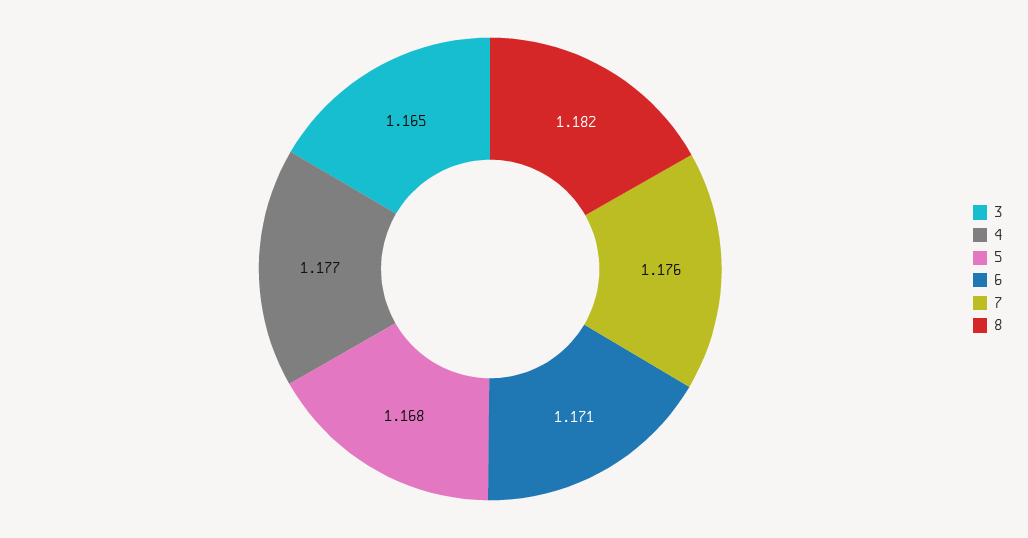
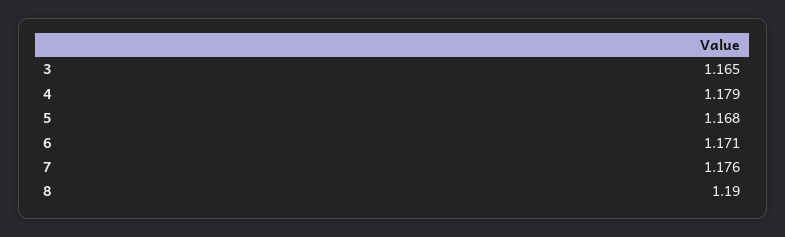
4: 1.177 -> 1.179
8: 1.182 -> 1.19

